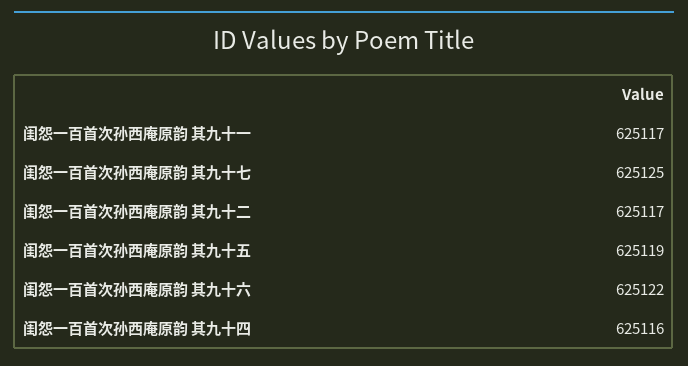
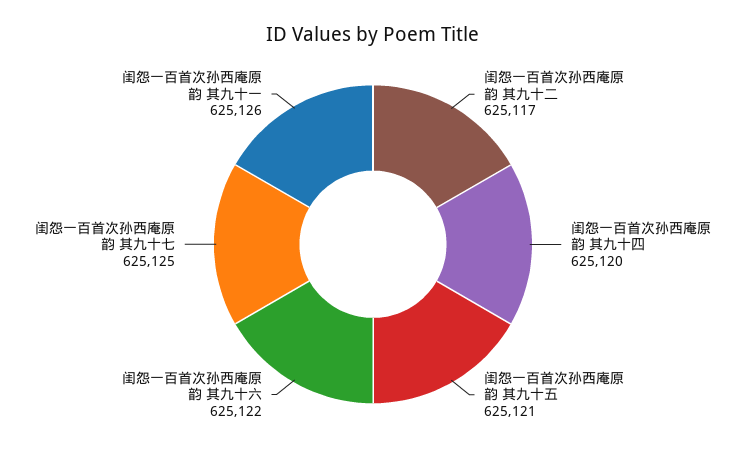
闺怨一百首次孙西庵原韵 其九十一: 625117 -> 625126
闺怨一百首次孙西庵原韵 其九十五: 625119 -> 625121
闺怨一百首次孙西庵原韵 其九十四: 625116 -> 625120

